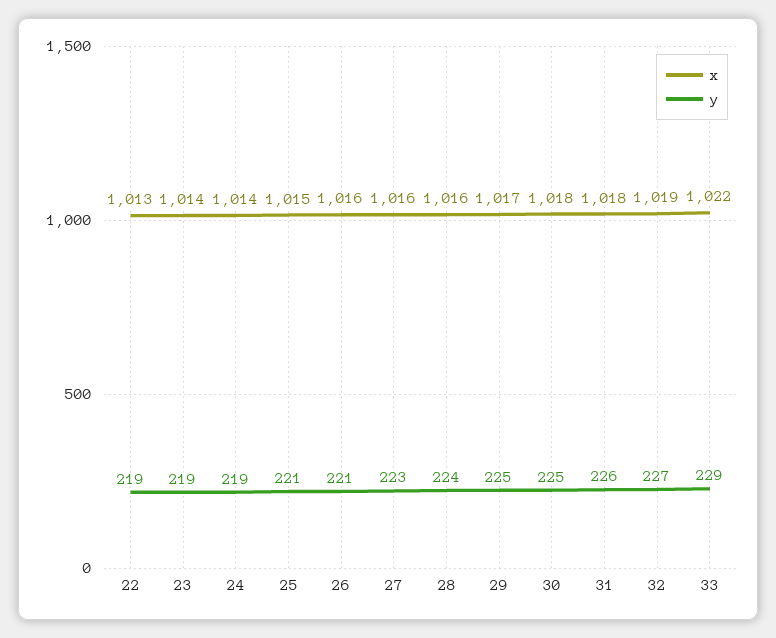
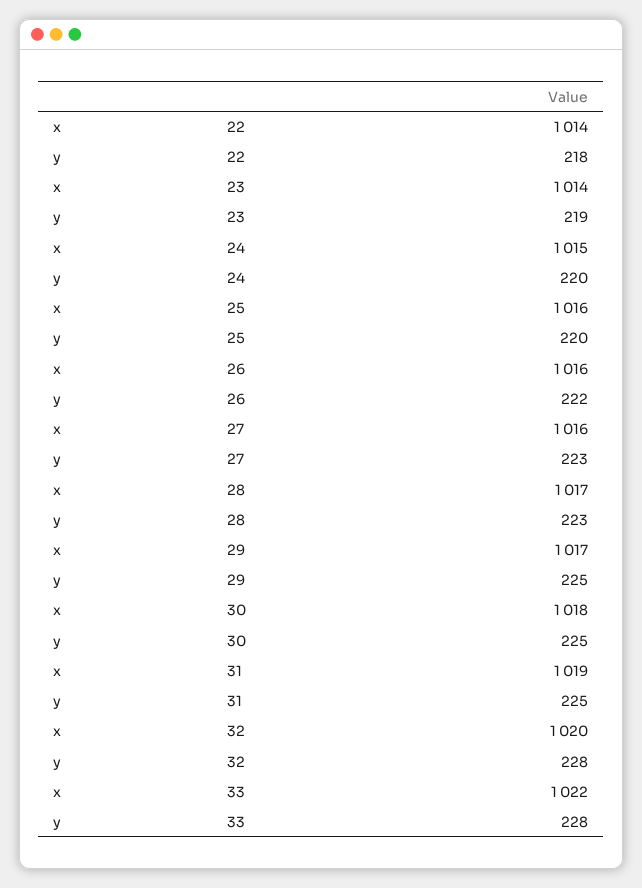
x, 22: 1013 -> 1014
y, 22: 219 -> 218
x, 24: 1014 -> 1015
y, 24: 219 -> 220
x, 25: 1015 -> 1016
y, 25: 221 -> 220
y, 26: 221 -> 222
x, 28: 1016 -> 1017
y, 28: 224 -> 223
x, 31: 1018 -> 1019
y, 31: 226 -> 225
x, 32: 1019 -> 1020
y, 32: 227 -> 228
y, 33: 229 -> 228

